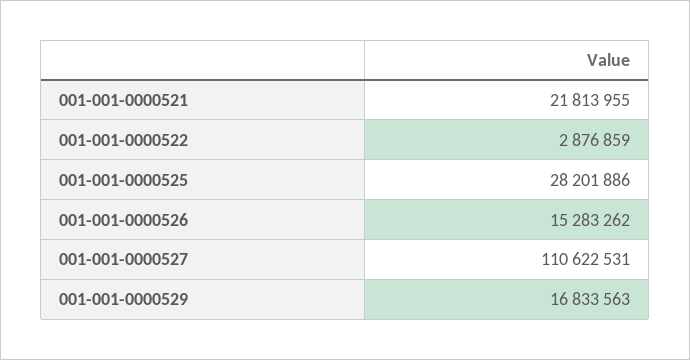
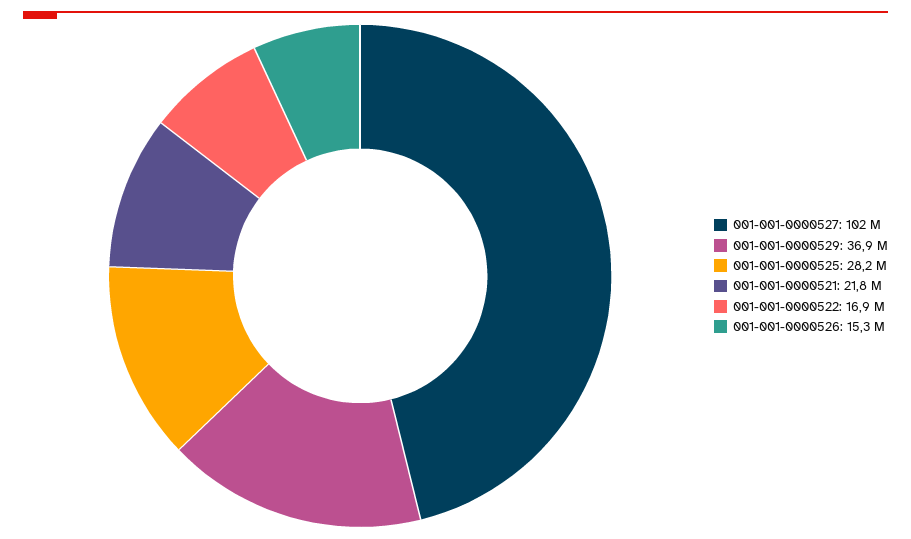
001-001-0000522: 2876859 -> 16900000
001-001-0000527: 110622531 -> 102000000
001-001-0000529: 16833563 -> 36900000

